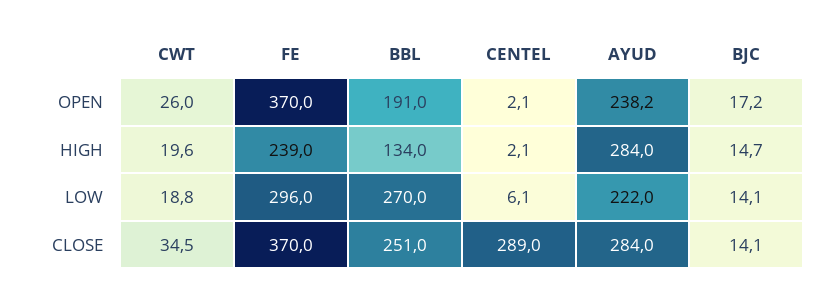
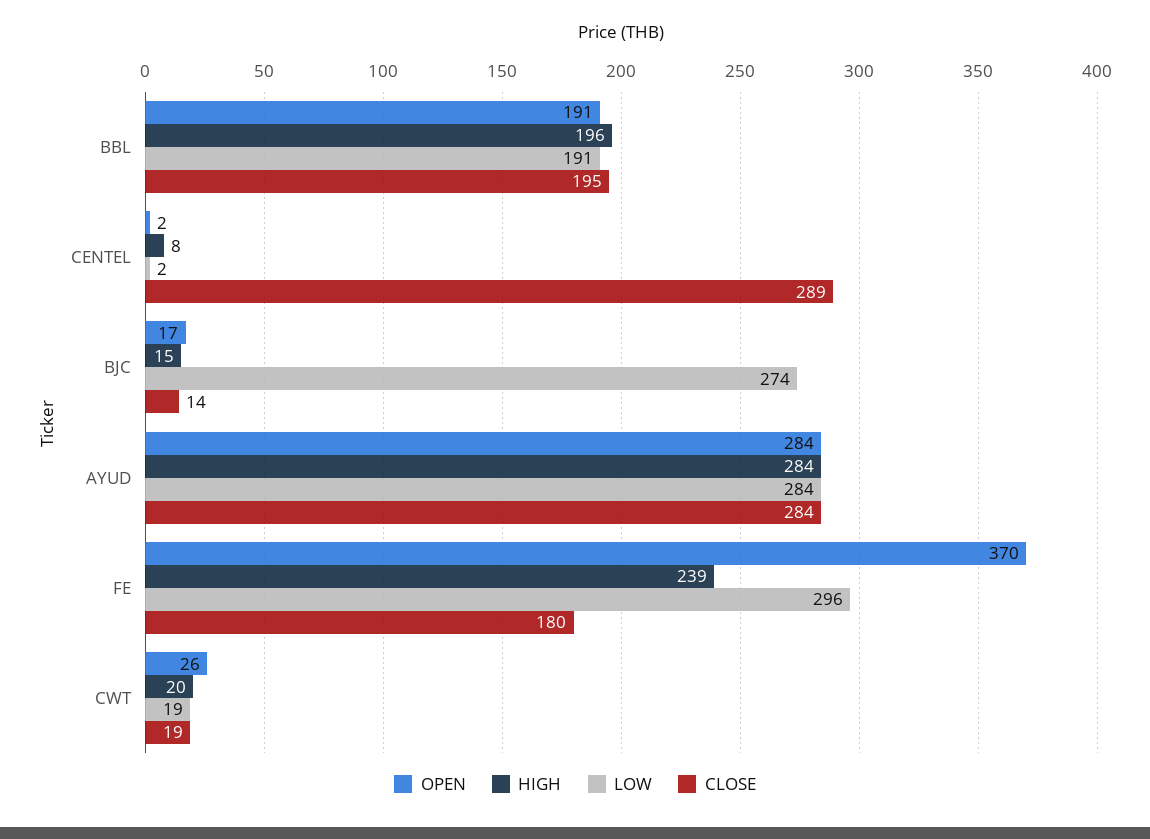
OPEN, AYUD: 238.2 -> 284
HIGH, BBL: 134 -> 196
HIGH, CENTEL: 2.1 -> 8
LOW, BBL: 270 -> 191
LOW, CENTEL: 6.1 -> 2
LOW, AYUD: 222 -> 284
LOW, BJC: 14.1 -> 274
CLOSE, CWT: 34.5 -> 19
CLOSE, FE: 370 -> 180
CLOSE, BBL: 251 -> 195

